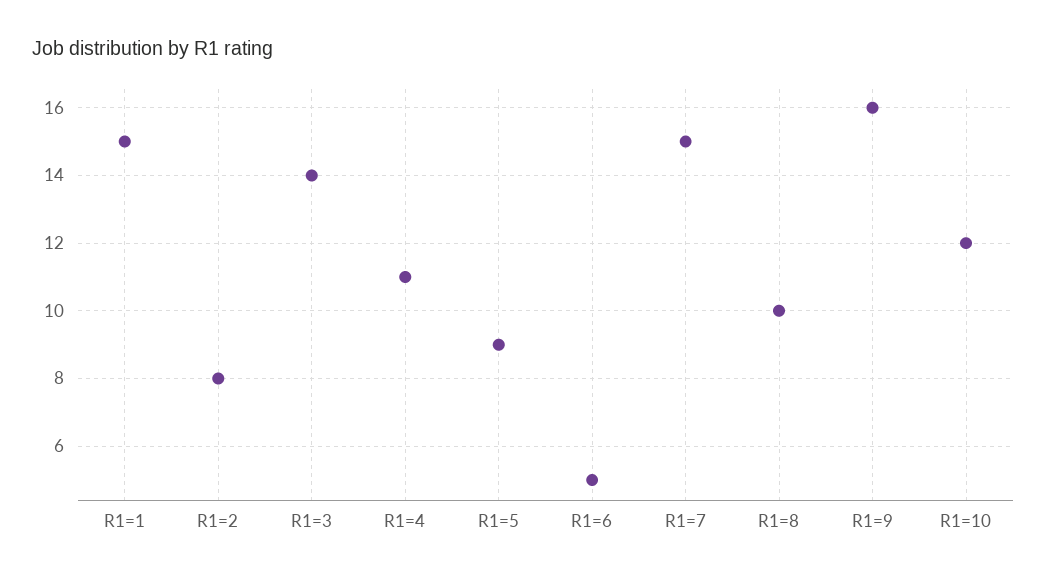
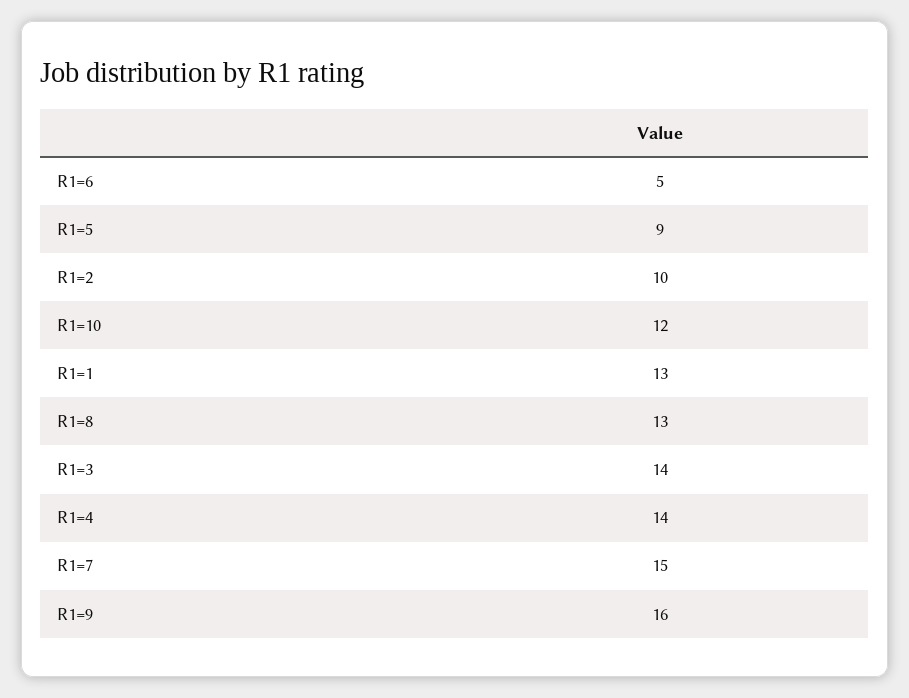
R1=1: 15 -> 13
R1=2: 8 -> 10
R1=4: 11 -> 14
R1=8: 10 -> 13

